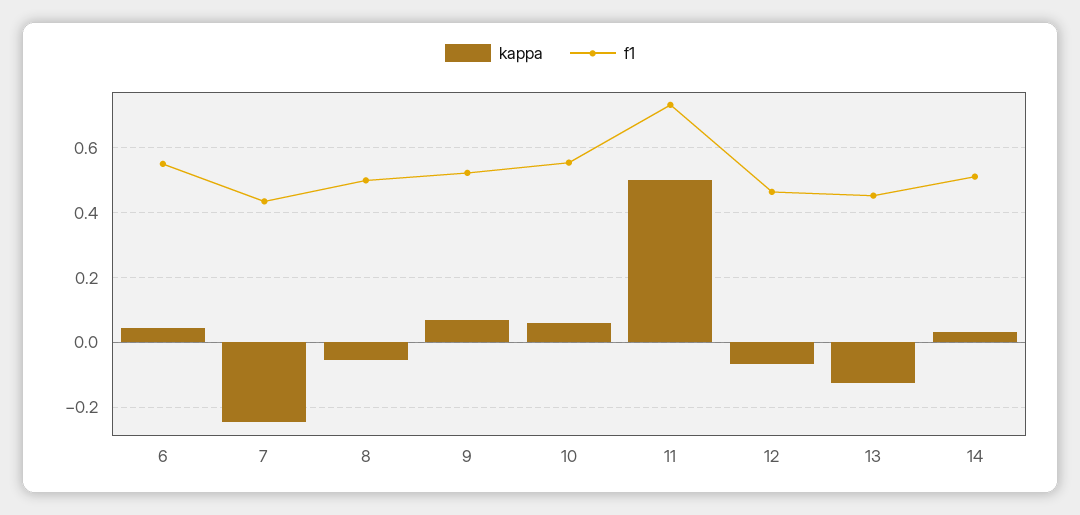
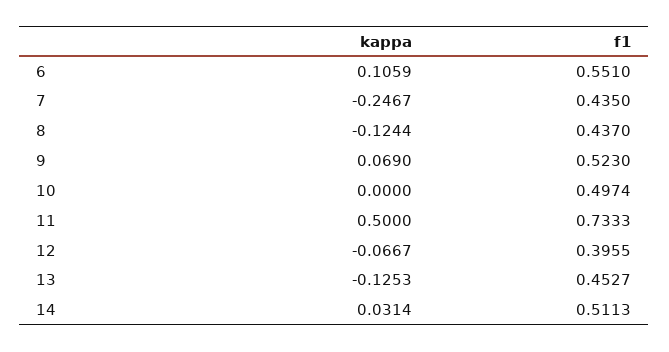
kappa, 6: 0.04 -> 0.1059
kappa, 8: -0.06 -> -0.1244
f1, 8: 0.5 -> 0.437
kappa, 10: 0.06 -> 0
f1, 10: 0.56 -> 0.4974
f1, 12: 0.46 -> 0.3955

